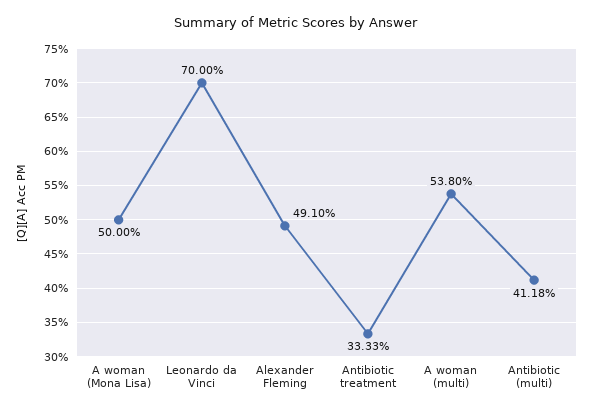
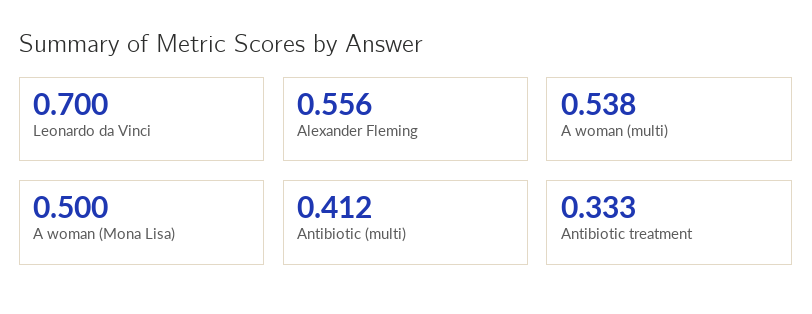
Alexander Fleming: 0.491 -> 0.556

